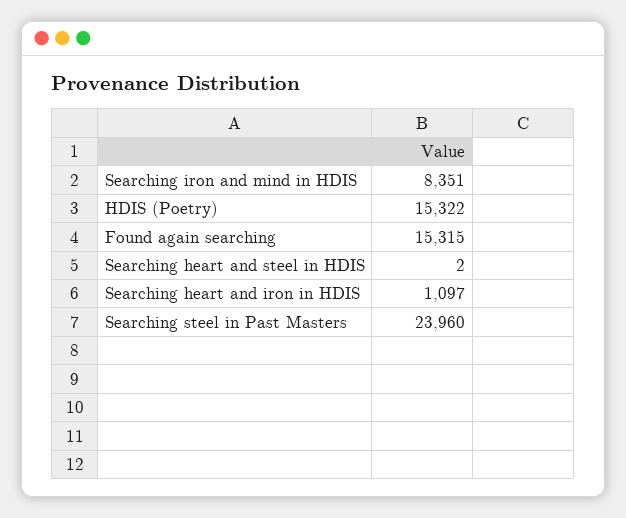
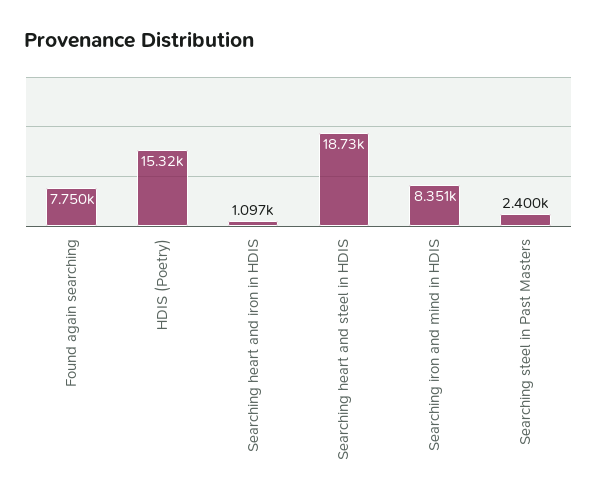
Found again searching: 15315 -> 7750
Searching heart and steel in HDIS: 2 -> 18730
Searching steel in Past Masters: 23960 -> 2400

